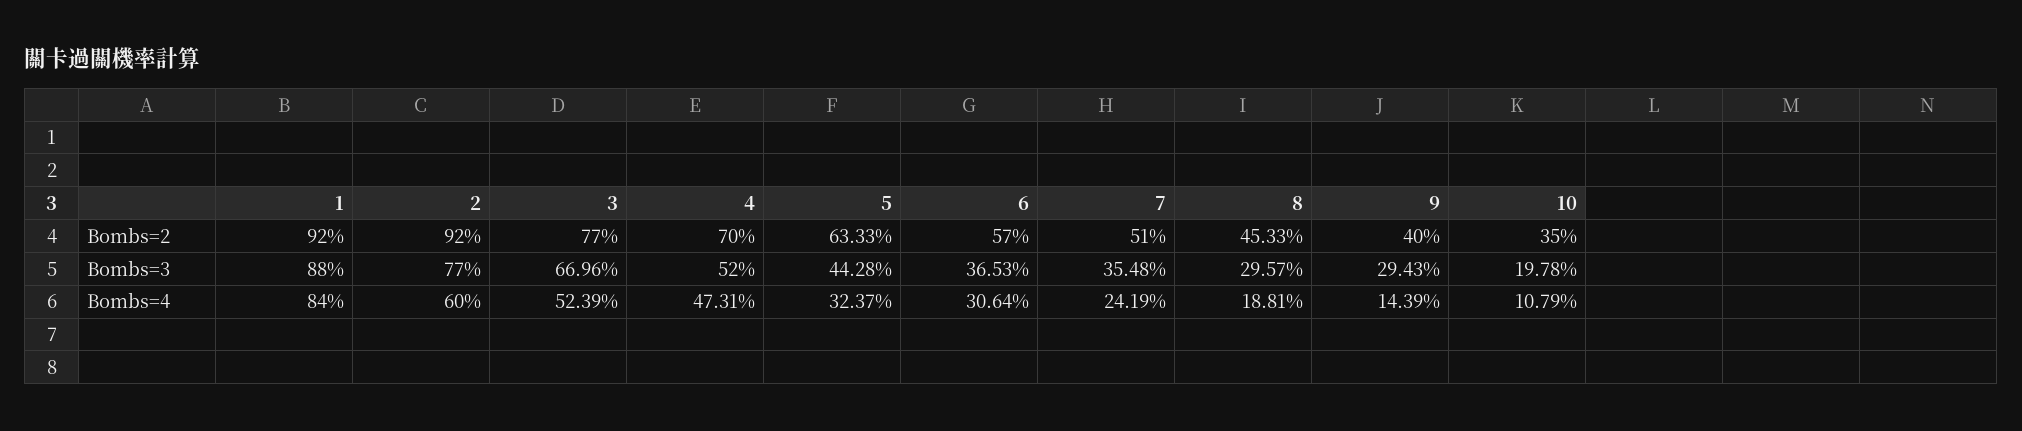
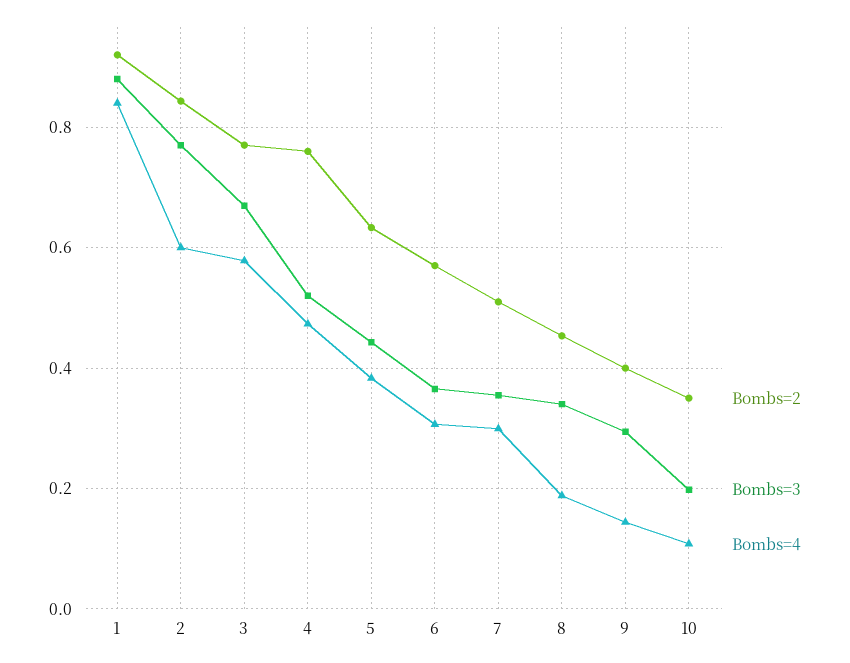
Bombs=2, 2: 0.92 -> 0.84
Bombs=2, 4: 0.7 -> 0.76
Bombs=3, 8: 0.2957 -> 0.34
Bombs=4, 3: 0.5239 -> 0.58
Bombs=4, 5: 0.3237 -> 0.38
Bombs=4, 7: 0.2419 -> 0.3

